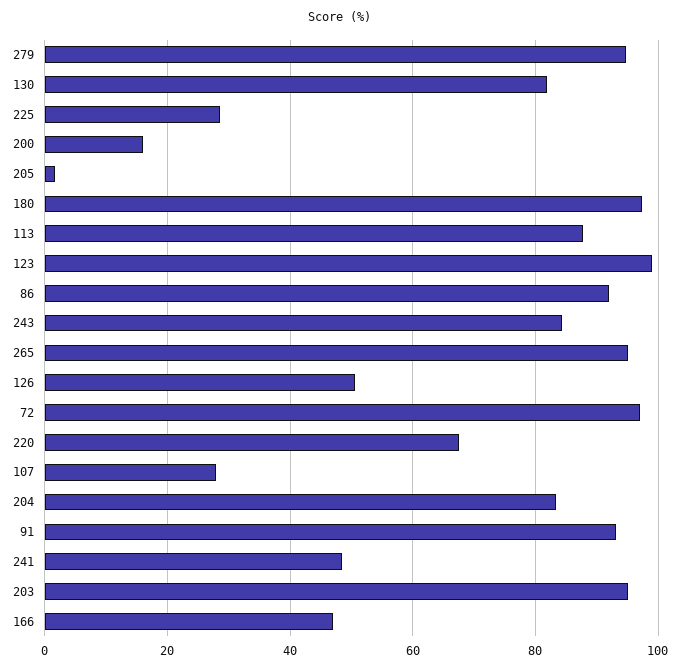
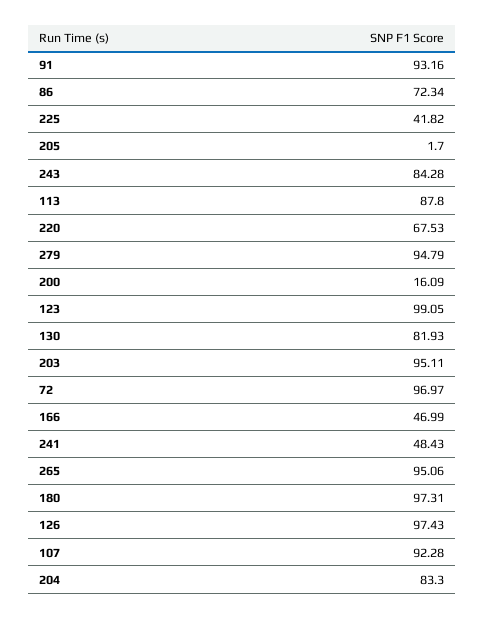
225: 28 -> 41.82
86: 92 -> 72.34
126: 50 -> 97.43
107: 28 -> 92.28

